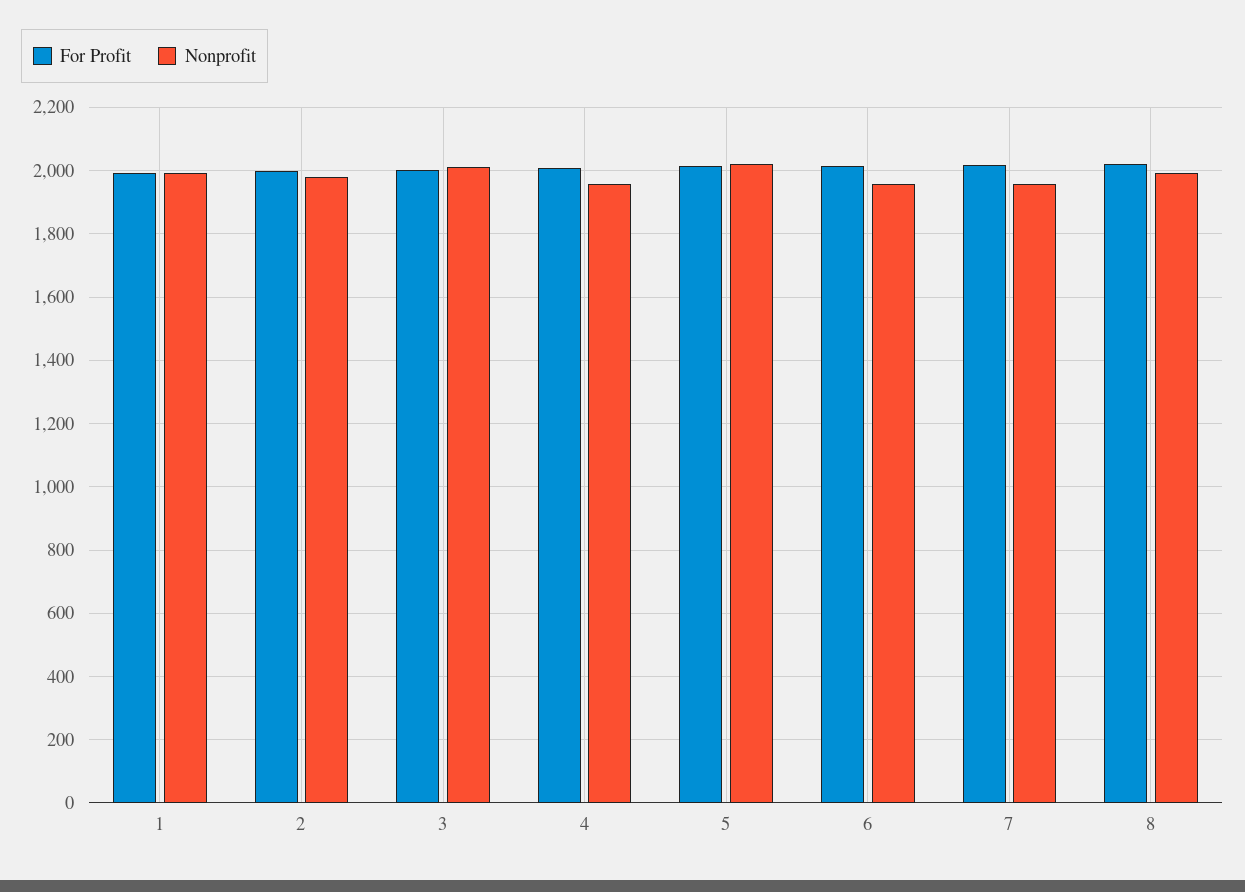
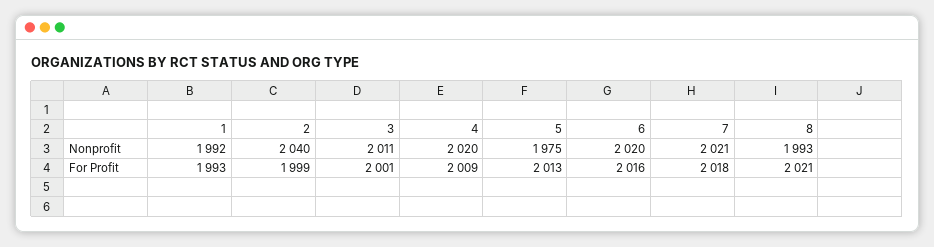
Nonprofit, 2: 1980 -> 2040
Nonprofit, 4: 1960 -> 2020
Nonprofit, 5: 2020 -> 1975
Nonprofit, 6: 1960 -> 2020
Nonprofit, 7: 1960 -> 2021

